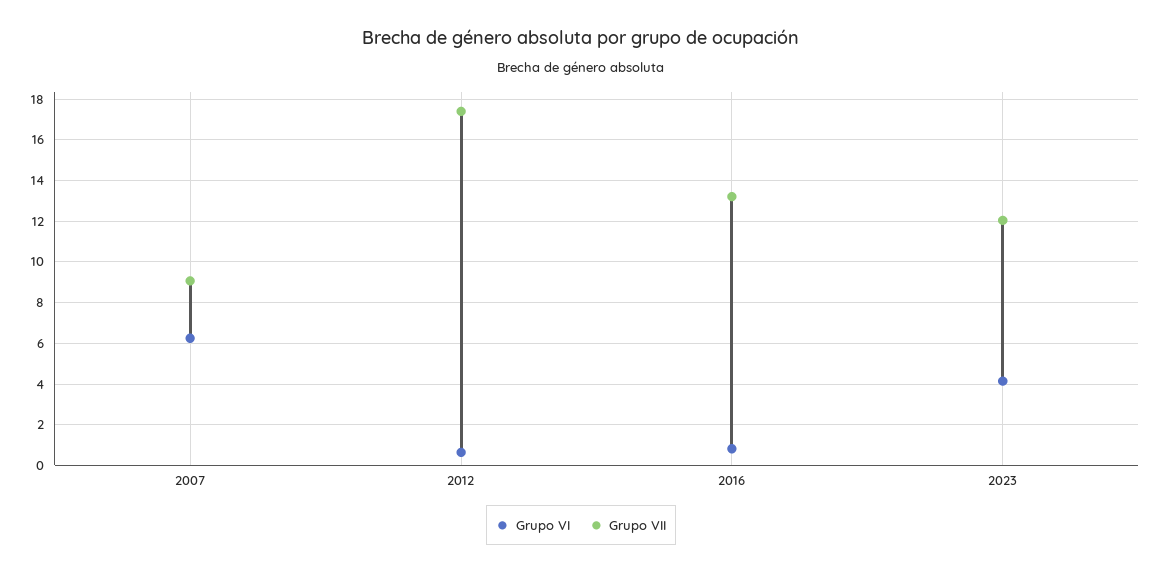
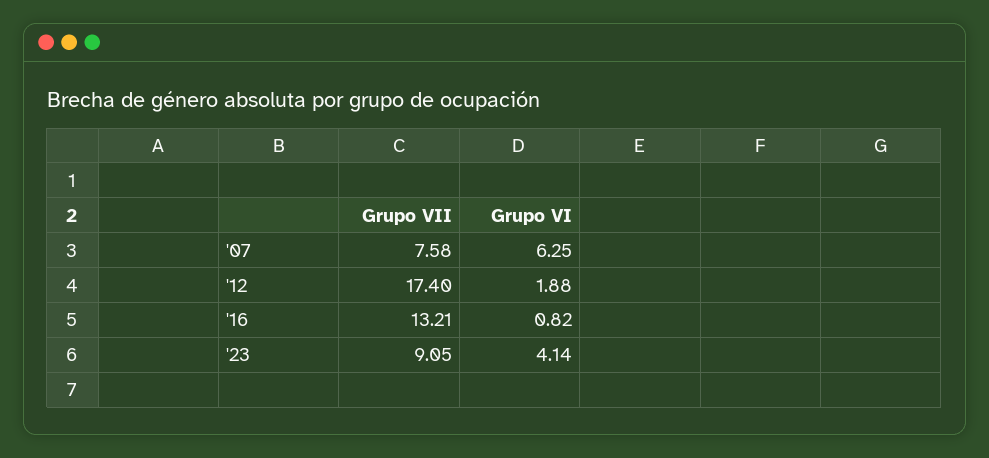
Grupo VII, 2007: 9 -> 7.58
Grupo VI, 2012: 0.5 -> 1.88
Grupo VII, 2023: 12 -> 9.05

